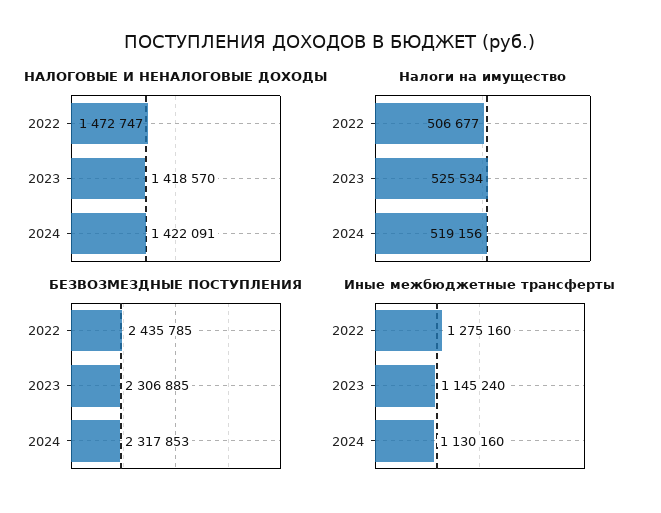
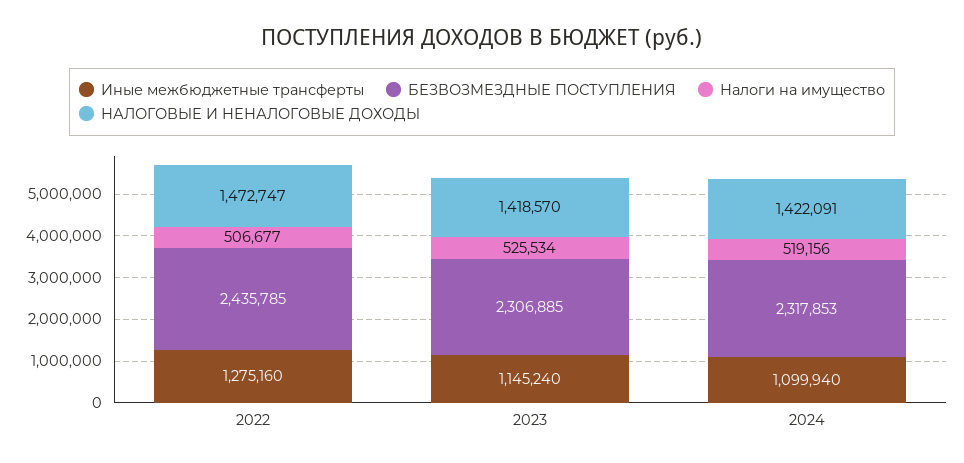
Иные межбюджетные трансферты, 2024: 1130160 -> 1099940

